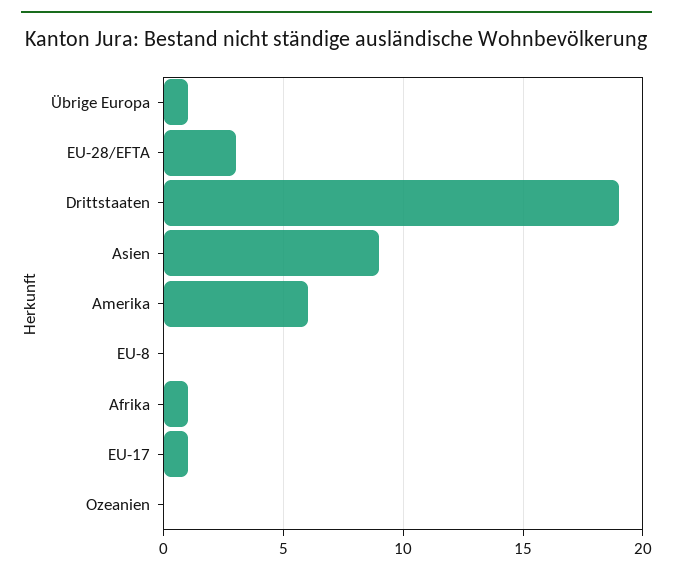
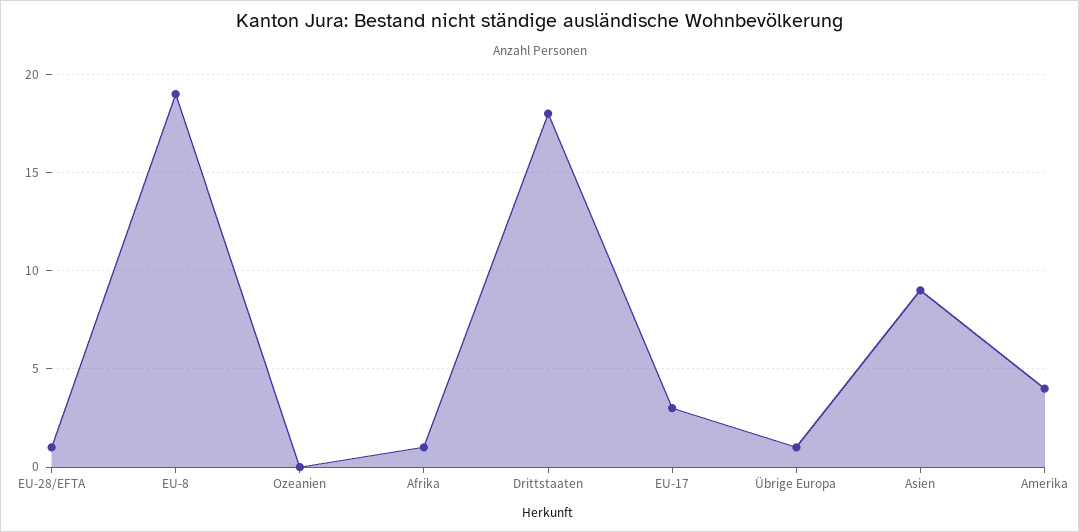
EU-28/EFTA: 3 -> 1
Drittstaaten: 19 -> 18
Amerika: 6 -> 4
EU-8: 0 -> 19
EU-17: 1 -> 3

